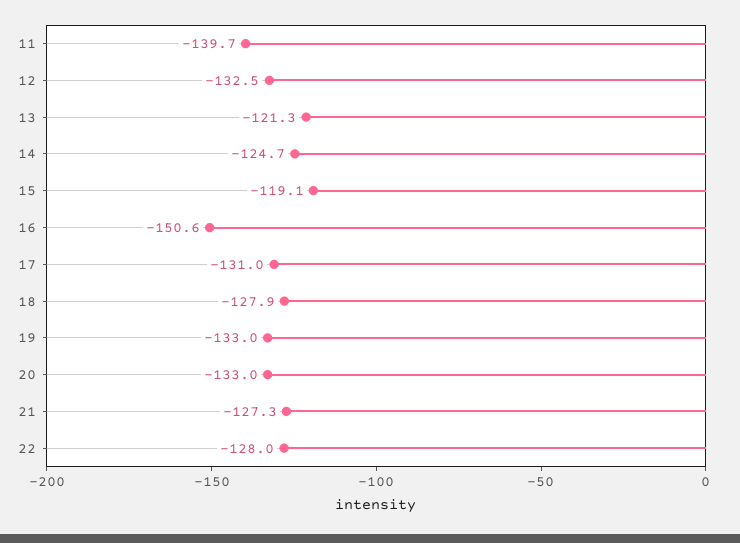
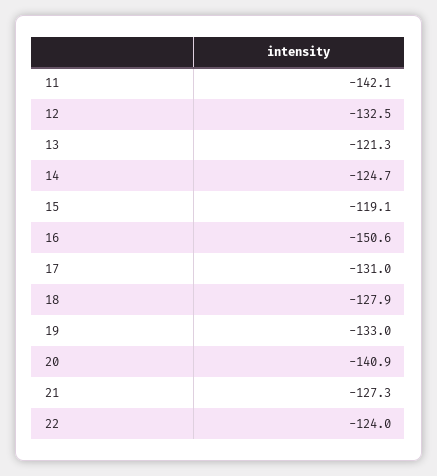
11: -139.7 -> -142.1
20: -133 -> -140.9
22: -128 -> -124

